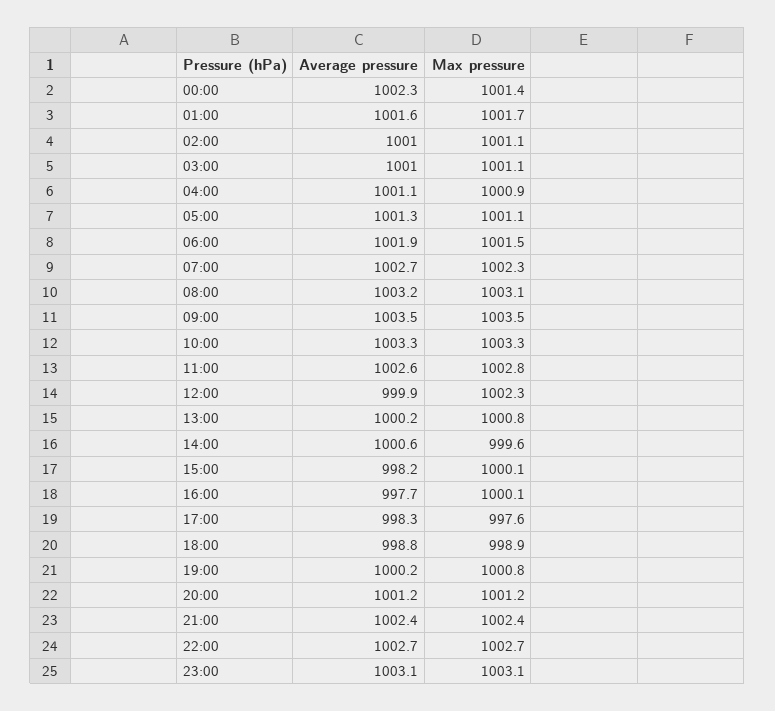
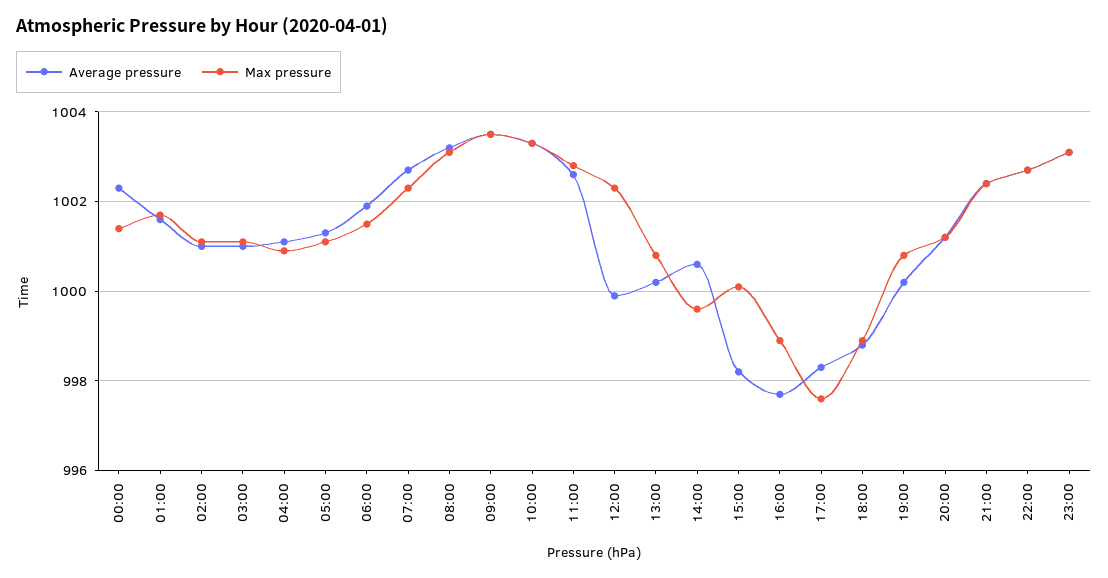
Max pressure, 16:00: 1000.1 -> 999

